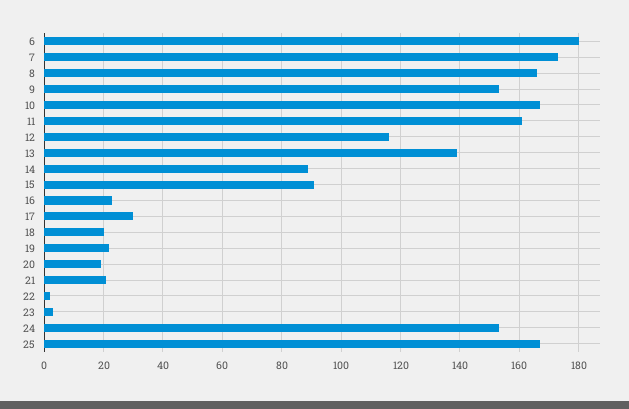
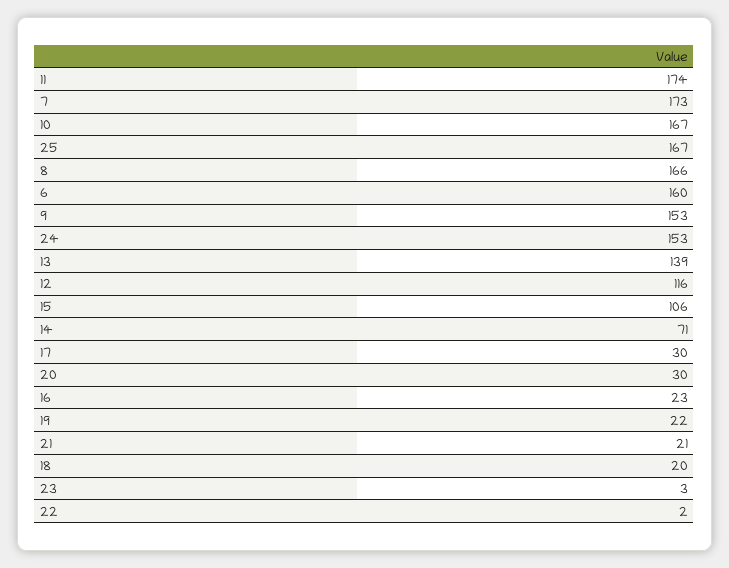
6: 180 -> 160
11: 160 -> 174
14: 90 -> 71
15: 90 -> 106
20: 20 -> 30

